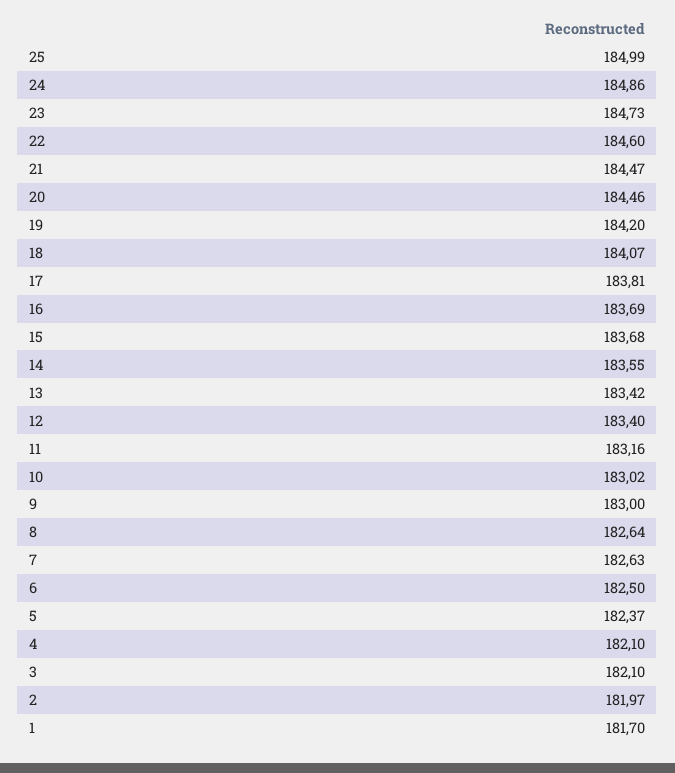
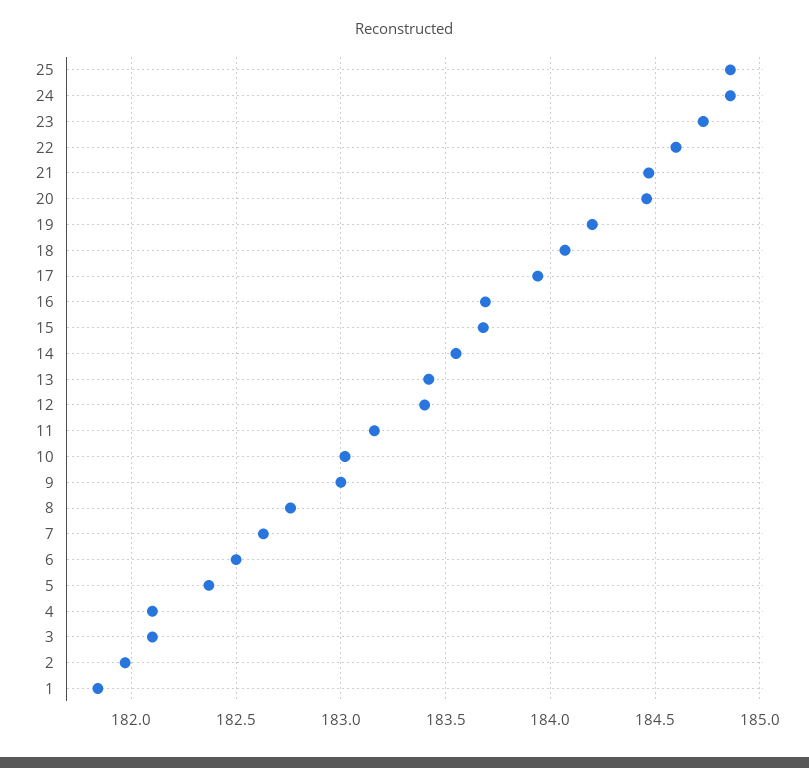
25: 184.99 -> 184.85
17: 183.81 -> 183.95
8: 182.64 -> 182.75
1: 181.7 -> 181.85

